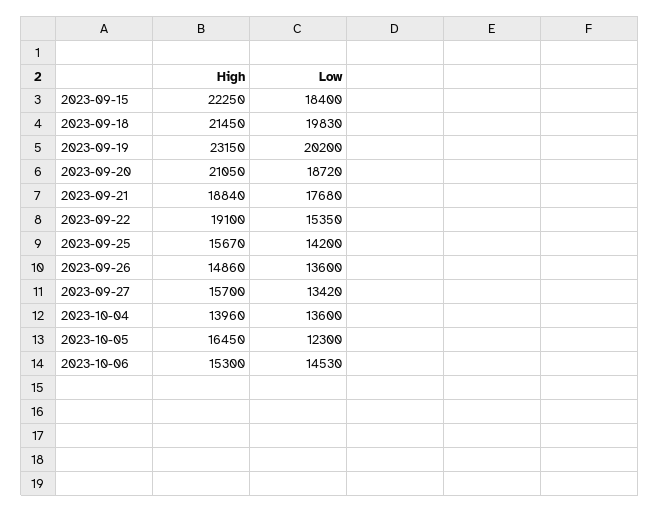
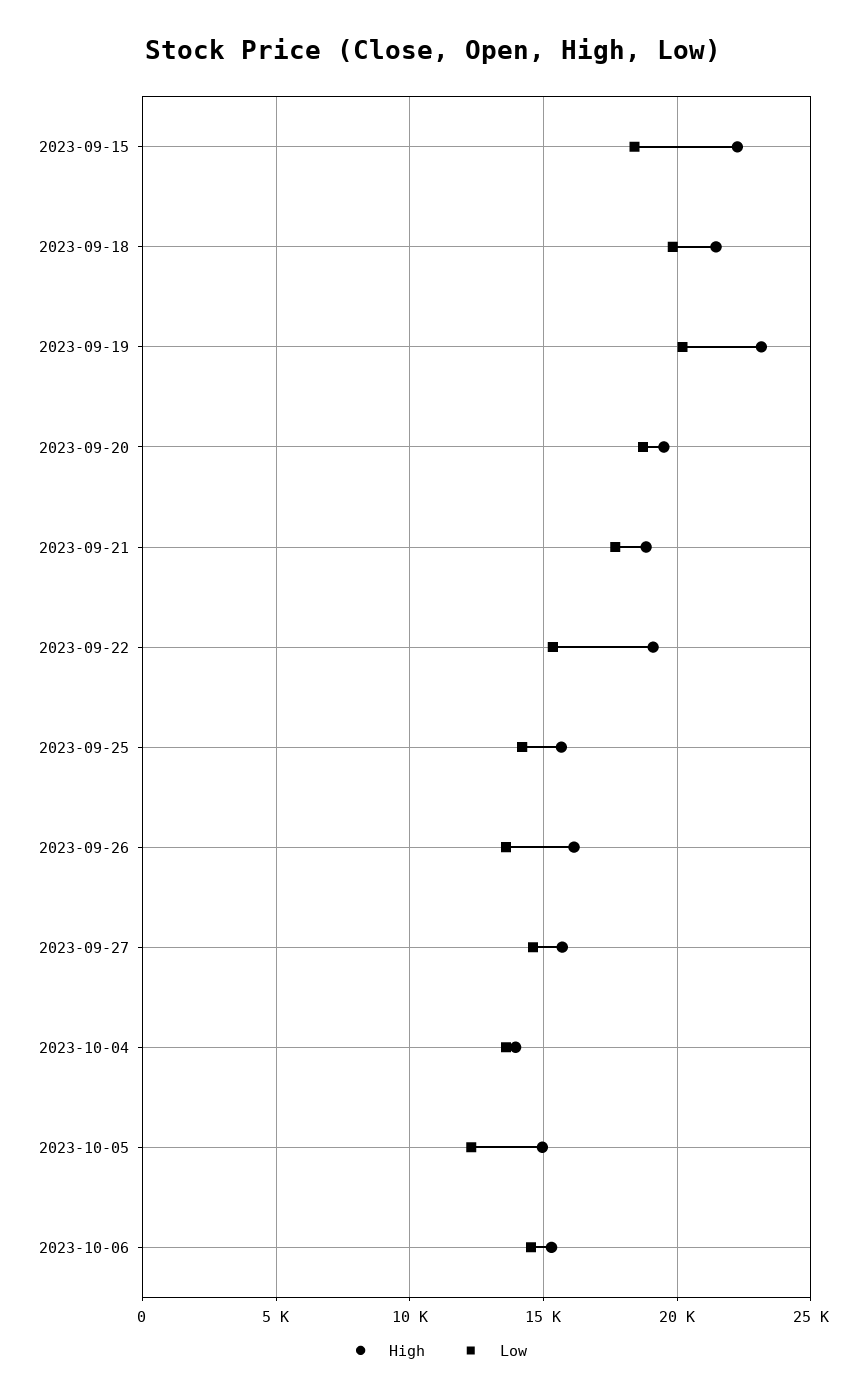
High, 2023-09-20: 21050 -> 19500
High, 2023-09-26: 14860 -> 16000
Low, 2023-09-27: 13420 -> 14500
High, 2023-10-05: 16450 -> 15000

